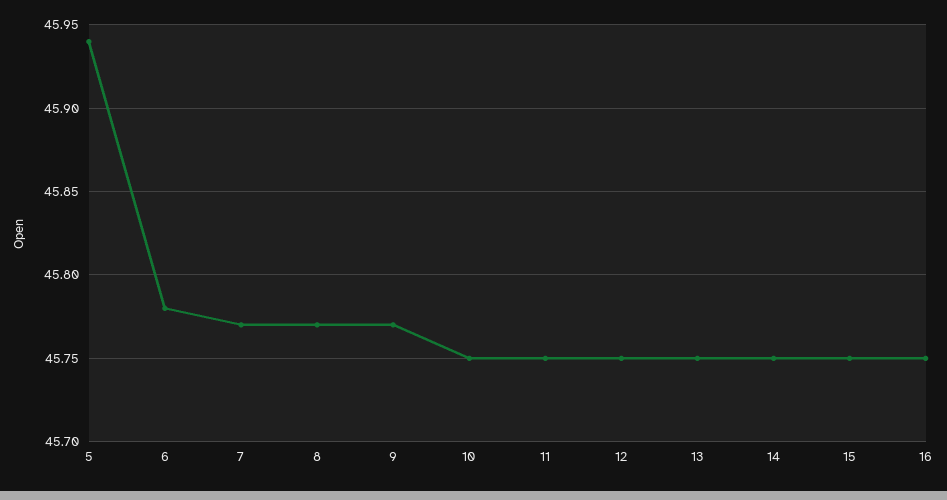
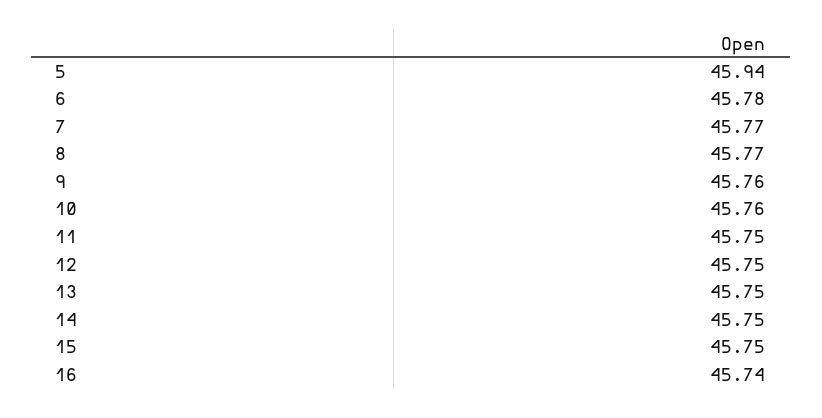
9: 45.77 -> 45.76
10: 45.75 -> 45.76
16: 45.75 -> 45.74

